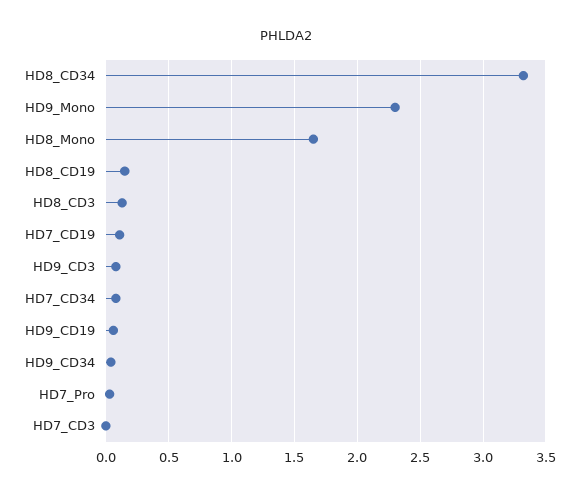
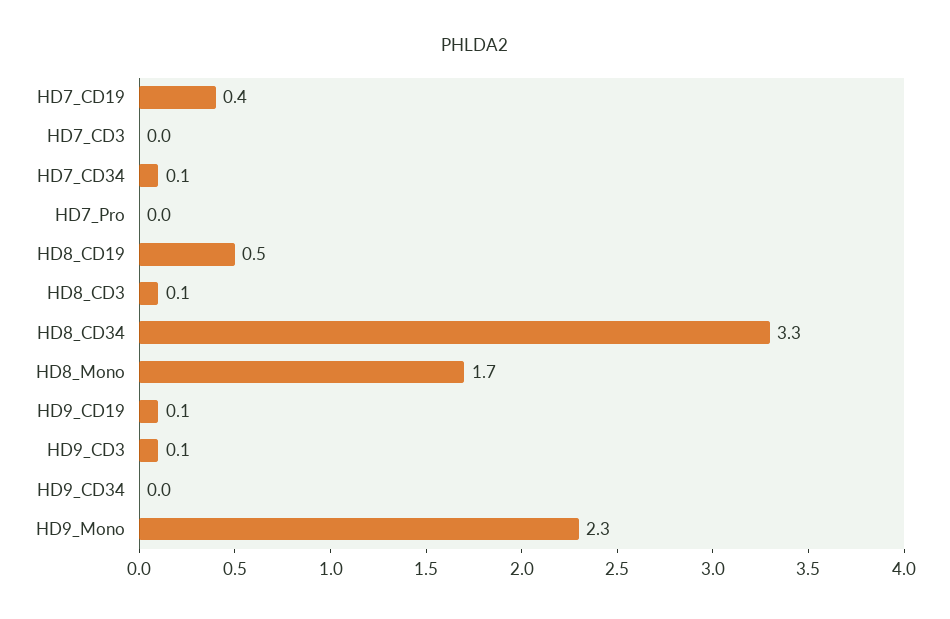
HD8_CD19: 0.15 -> 0.5
HD7_CD19: 0.1 -> 0.4

